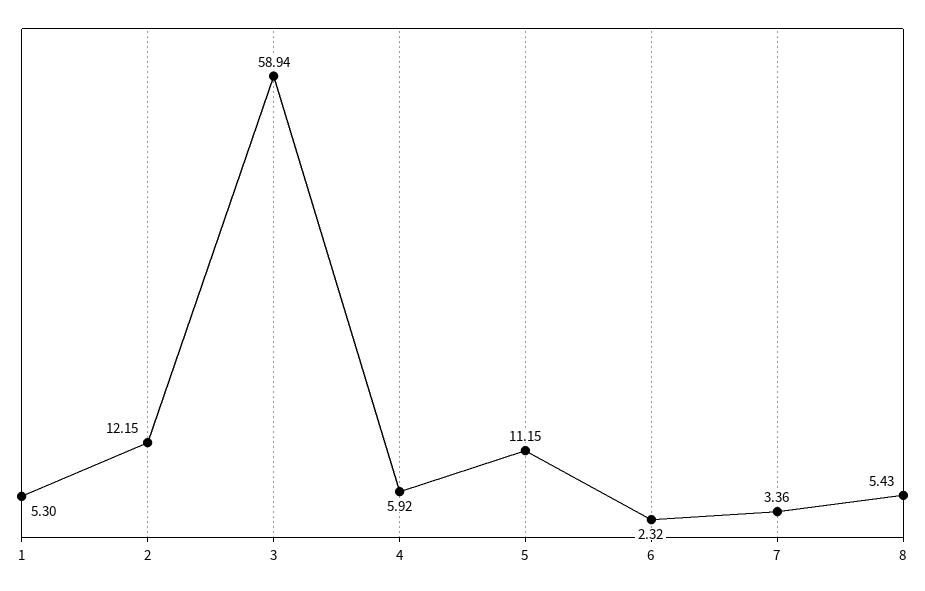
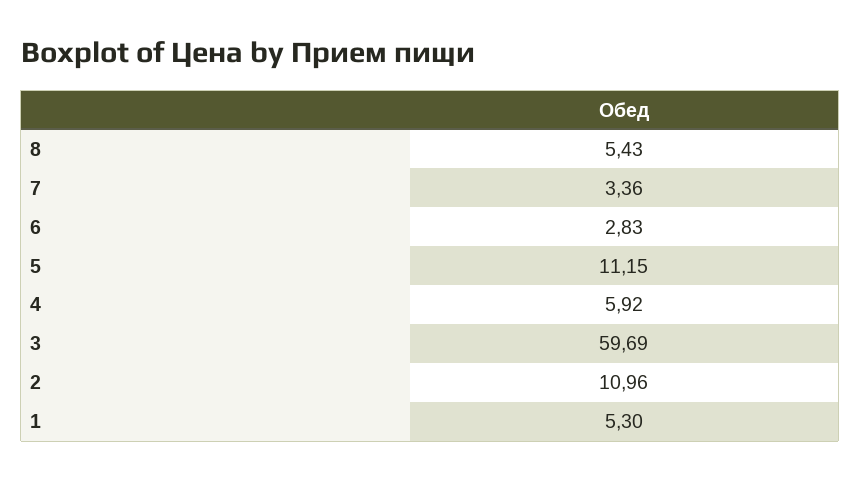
2: 12.15 -> 10.96
3: 58.94 -> 59.69
6: 2.32 -> 2.83

